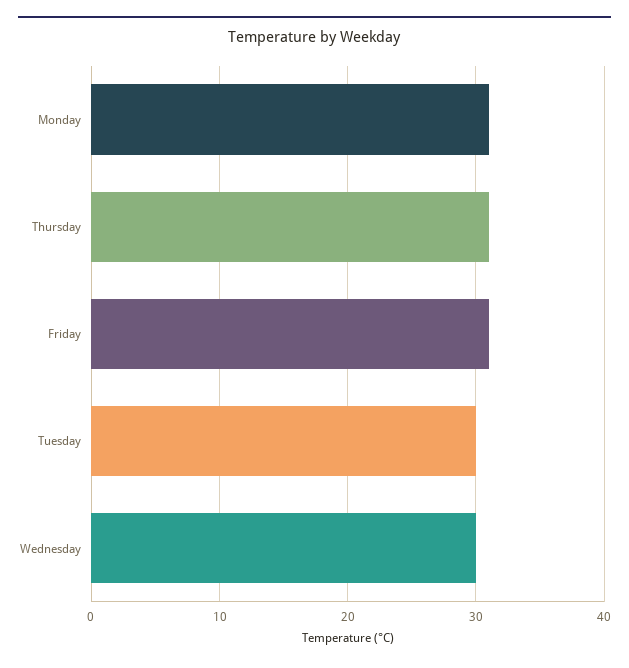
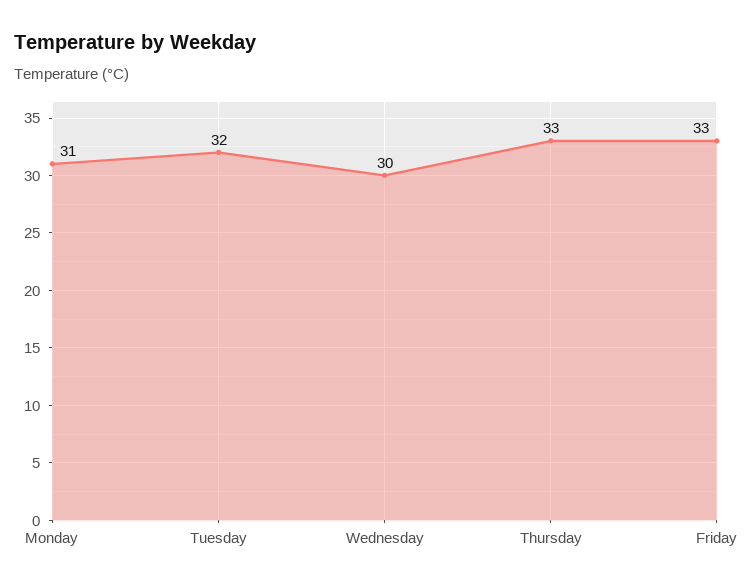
Thursday: 31 -> 33
Friday: 31 -> 33
Tuesday: 30 -> 32

